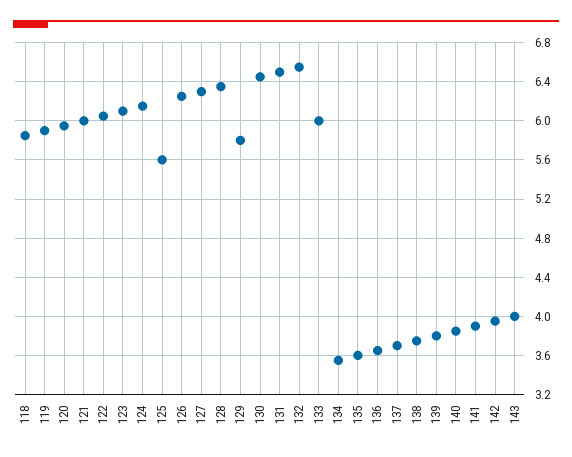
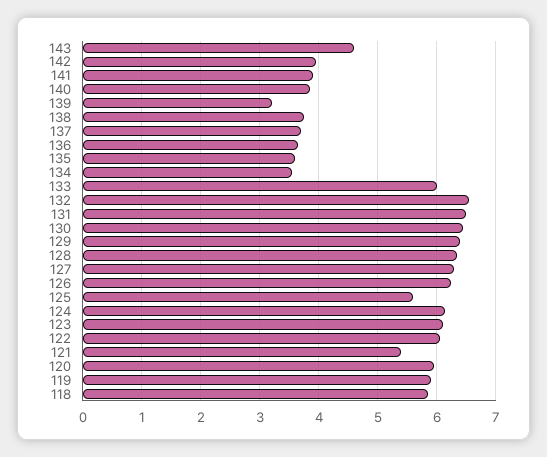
121: 6 -> 5.4
129: 5.8 -> 6.4
139: 3.8 -> 3.2
143: 4 -> 4.6

